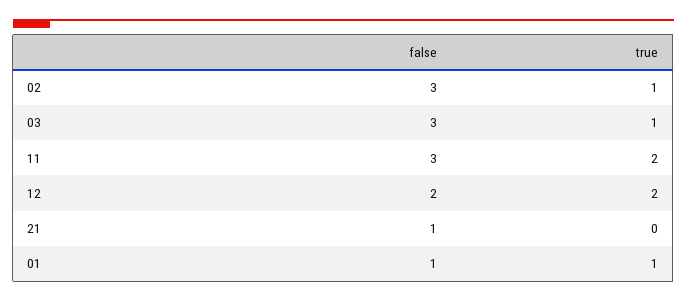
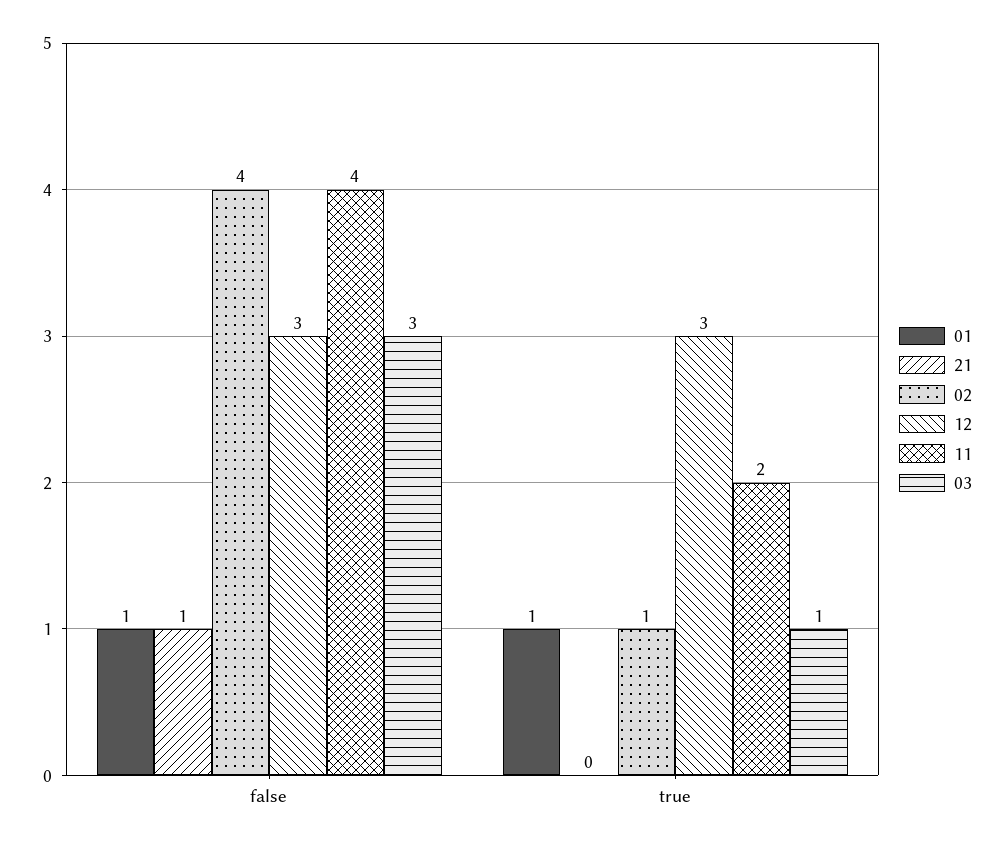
02, false: 3 -> 4
11, false: 3 -> 4
12, false: 2 -> 3
12, true: 2 -> 3

